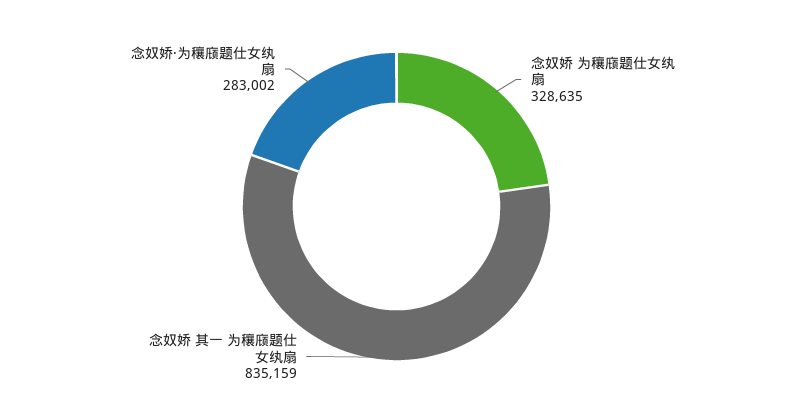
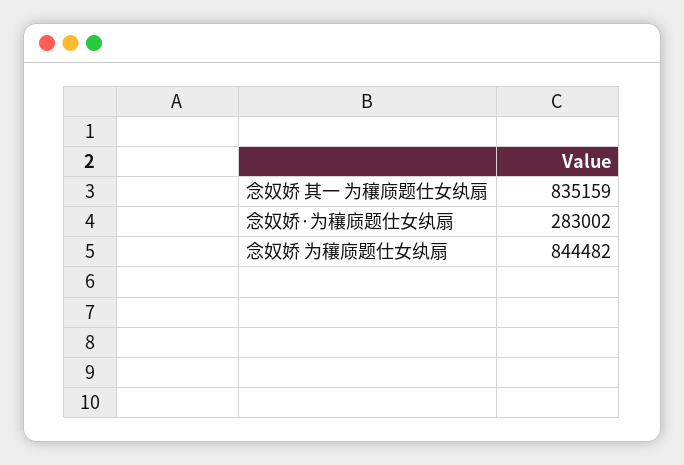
念奴娇 为穰庼题仕女纨扇: 328635 -> 844482

